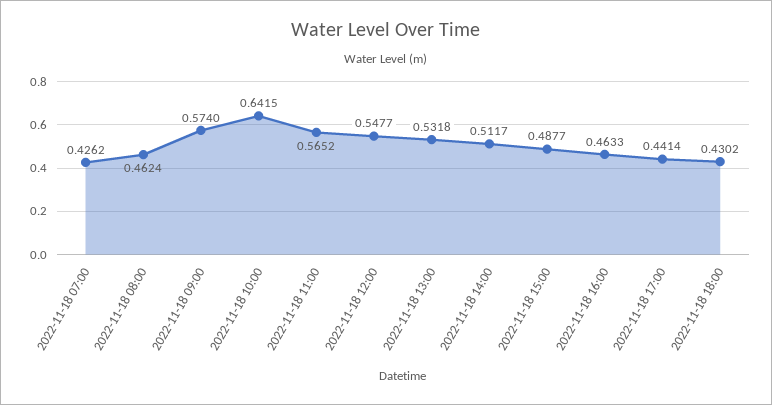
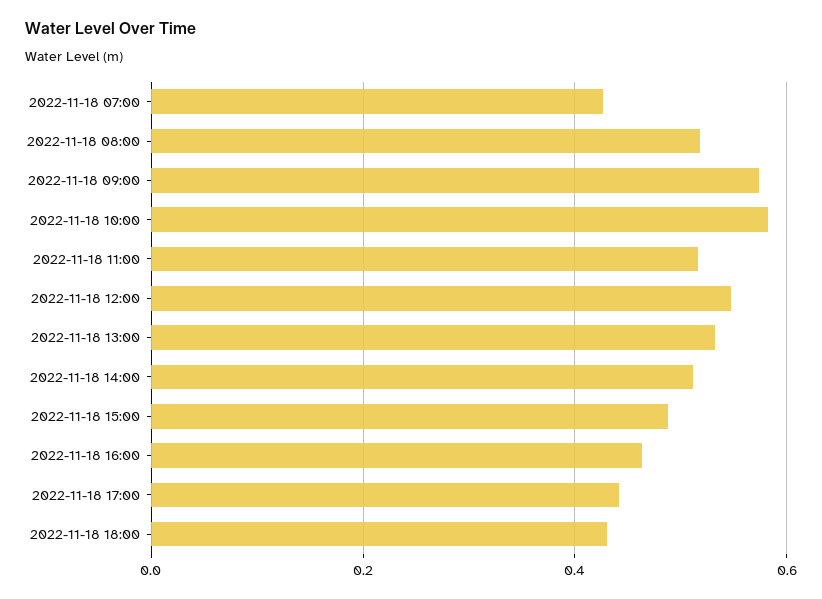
2022-11-18 08:00: 0.4624 -> 0.52
2022-11-18 10:00: 0.6415 -> 0.58
2022-11-18 11:00: 0.5652 -> 0.52

